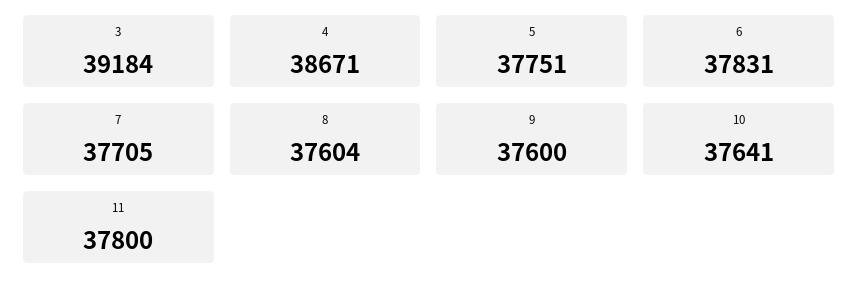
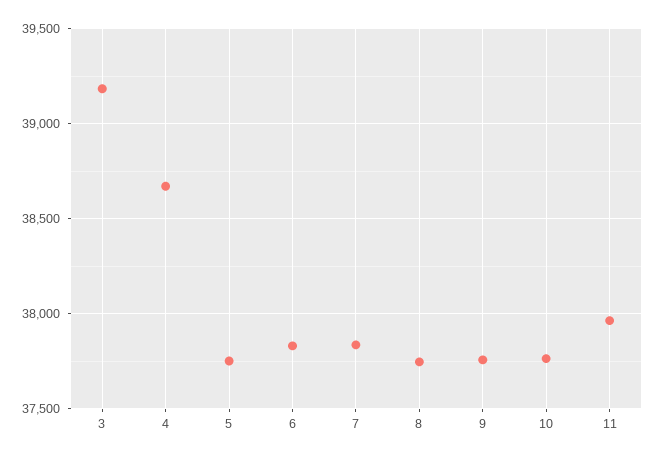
7: 37705 -> 37850
8: 37604 -> 37750
9: 37600 -> 37750
10: 37641 -> 37750
11: 37800 -> 37950

